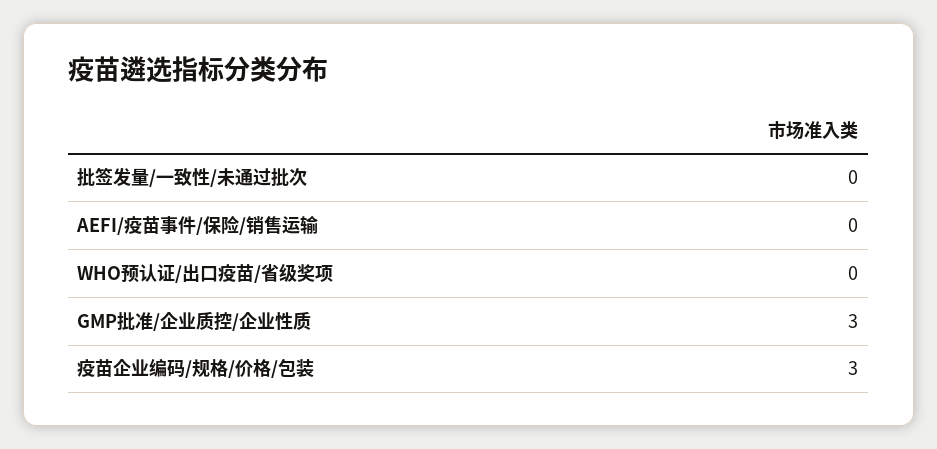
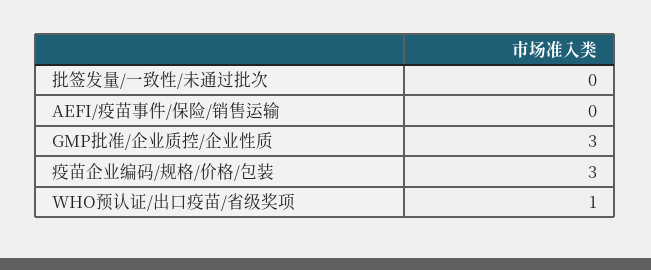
WHO预认证/出口疫苗/省级奖项: 0 -> 1

